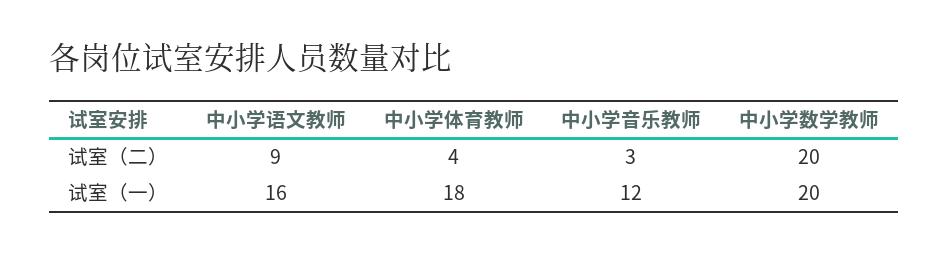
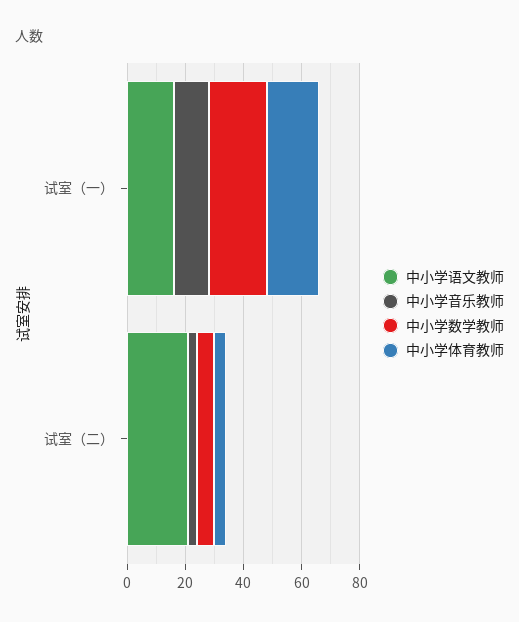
中小学语文教师, 试室（二）: 9 -> 20
中小学数学教师, 试室（二）: 20 -> 5

